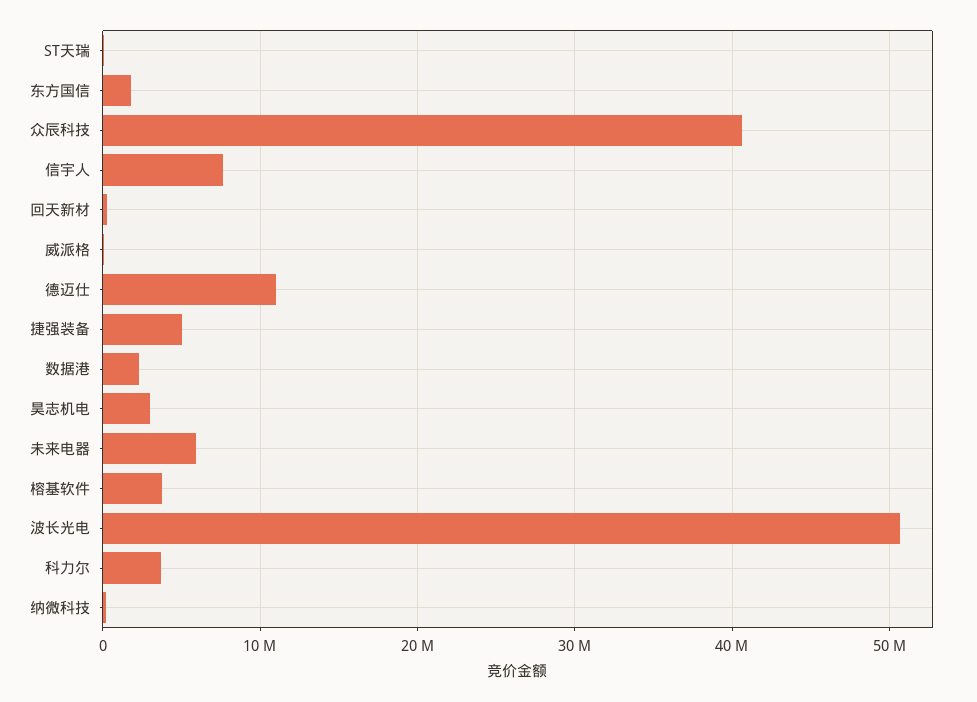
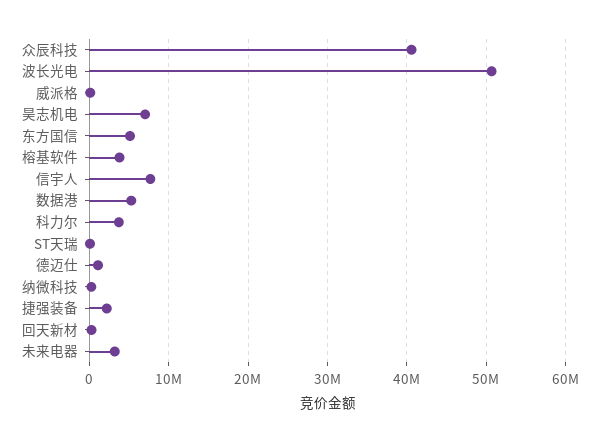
东方国信: 2000000 -> 5000000
德迈仕: 11000000 -> 1000000
捷强装备: 5000000 -> 2000000
数据港: 2000000 -> 5000000
昊志机电: 3000000 -> 7000000
未来电器: 6000000 -> 3000000

